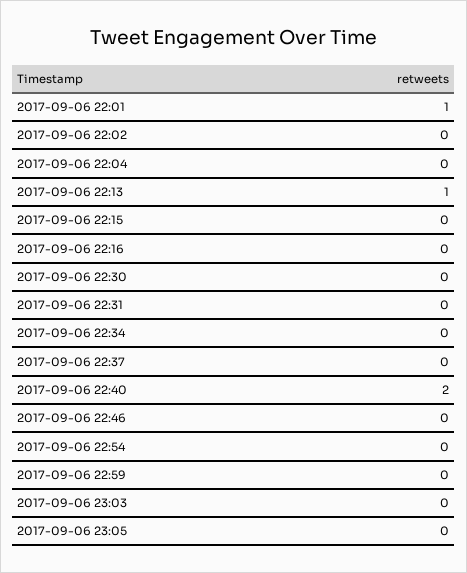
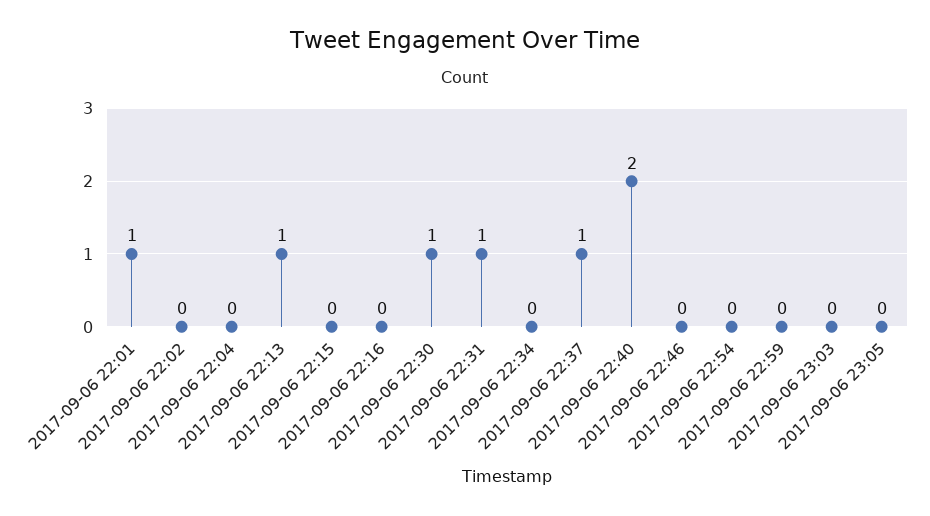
2017-09-06 22:30: 0 -> 1
2017-09-06 22:31: 0 -> 1
2017-09-06 22:37: 0 -> 1

